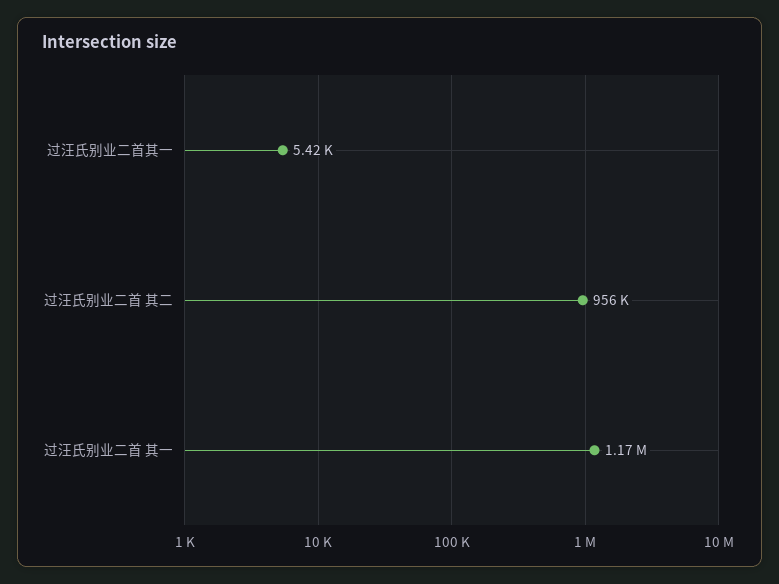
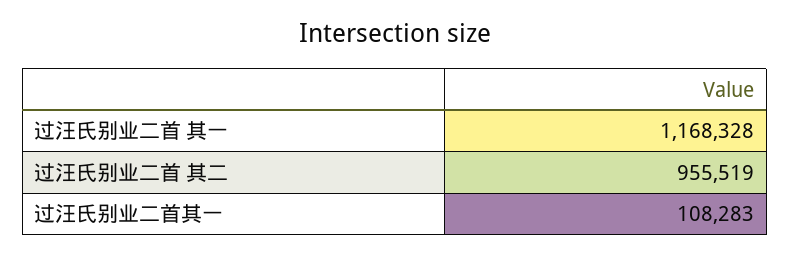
过汪氏别业二首其一: 5420 -> 108283

